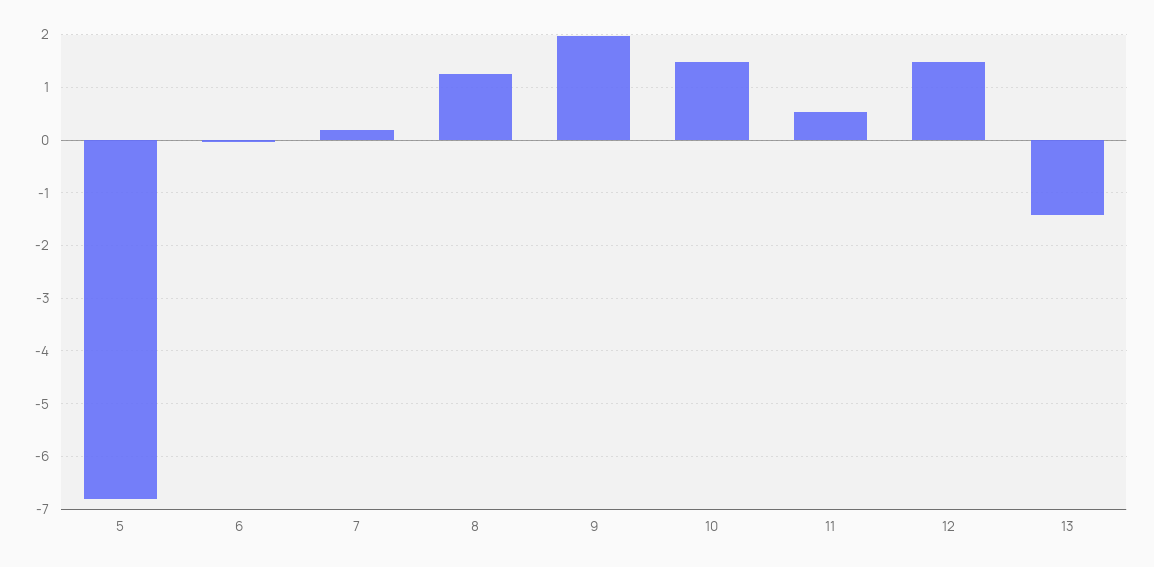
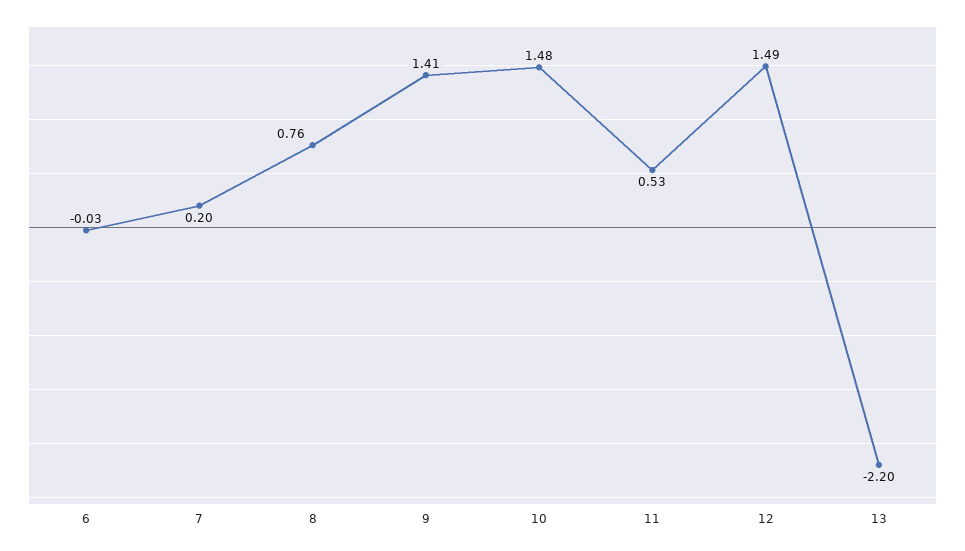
5: -6.8 -> none
8: 1.2 -> 0.76
9: 2 -> 1.41
13: -1.4 -> -2.2

